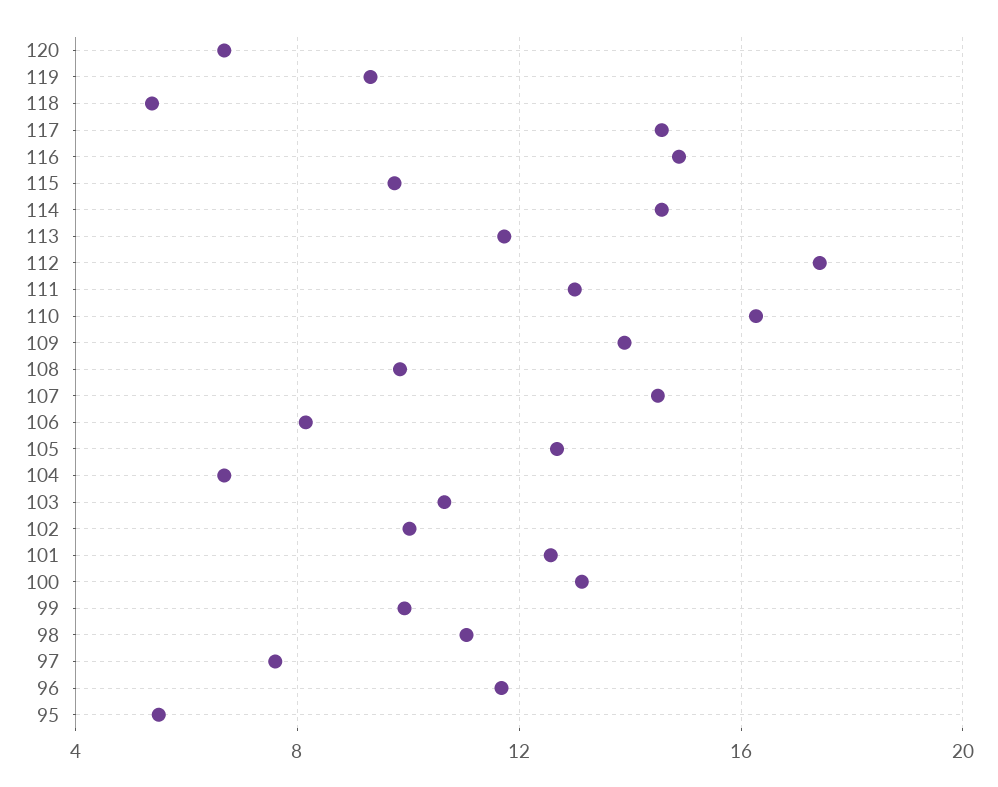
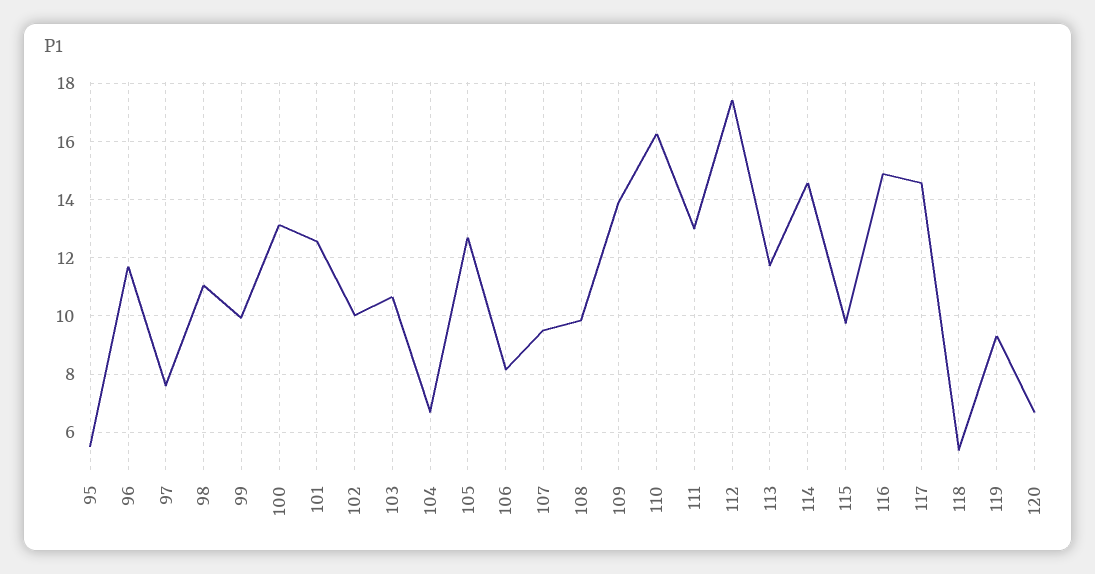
107: 14.5 -> 9.5

